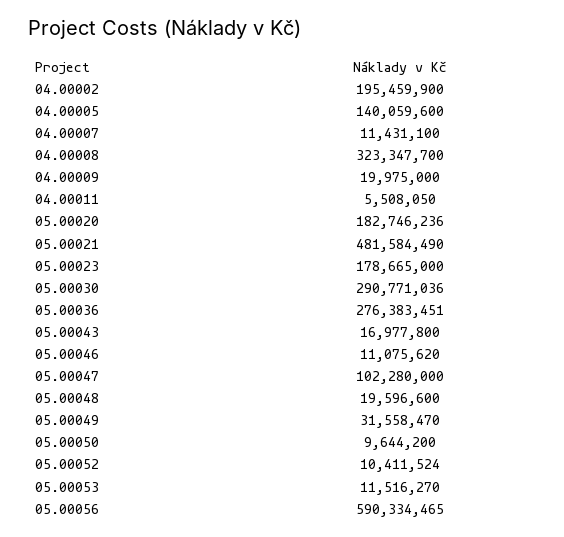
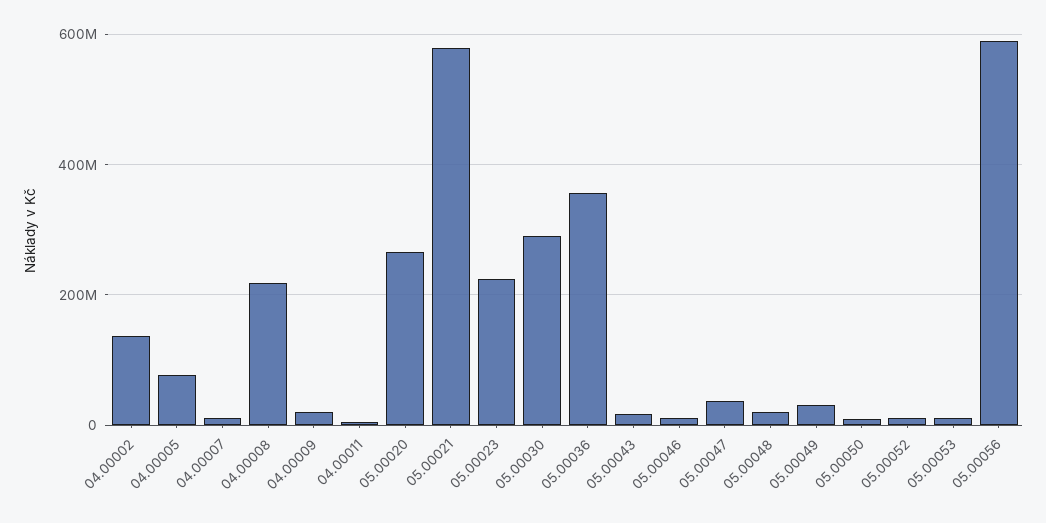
04.00002: 195459900 -> 140000000
04.00005: 140059600 -> 80000000
04.00008: 323347700 -> 220000000
05.00020: 182746236 -> 260000000
05.00021: 481584490 -> 580000000
05.00023: 178665000 -> 220000000
05.00036: 276383451 -> 360000000
05.00047: 102280000 -> 40000000

